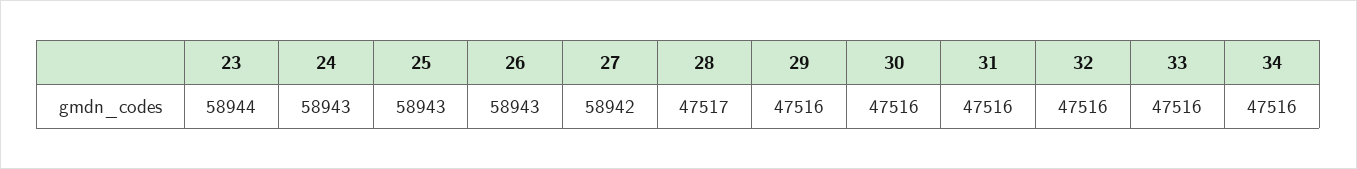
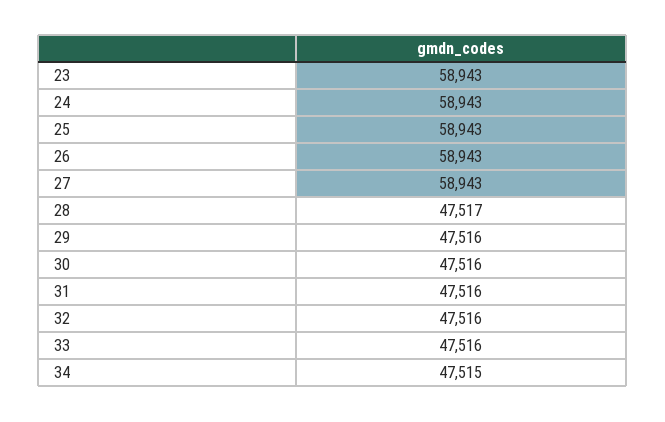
23: 58944 -> 58943
27: 58942 -> 58943
34: 47516 -> 47515

